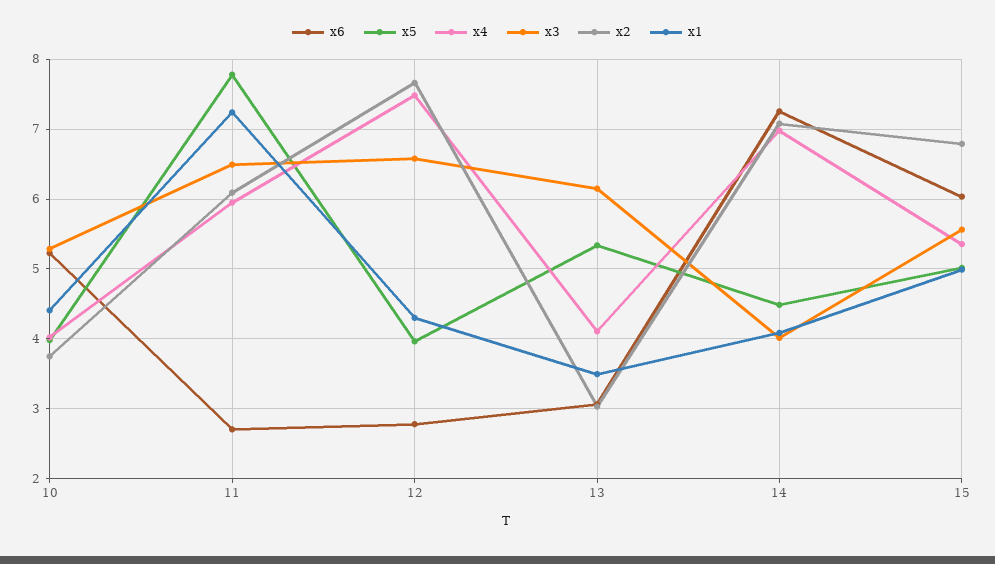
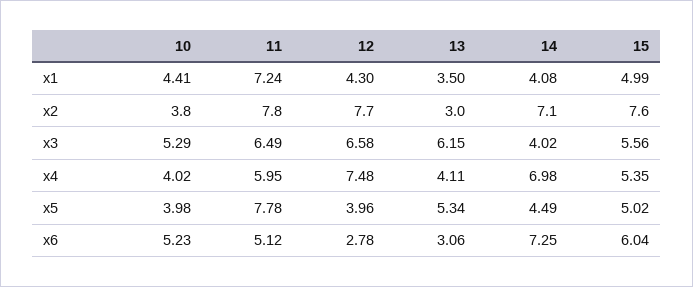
x6, 11: 2.7 -> 5.12
x2, 11: 6.1 -> 7.8
x2, 15: 6.8 -> 7.6

